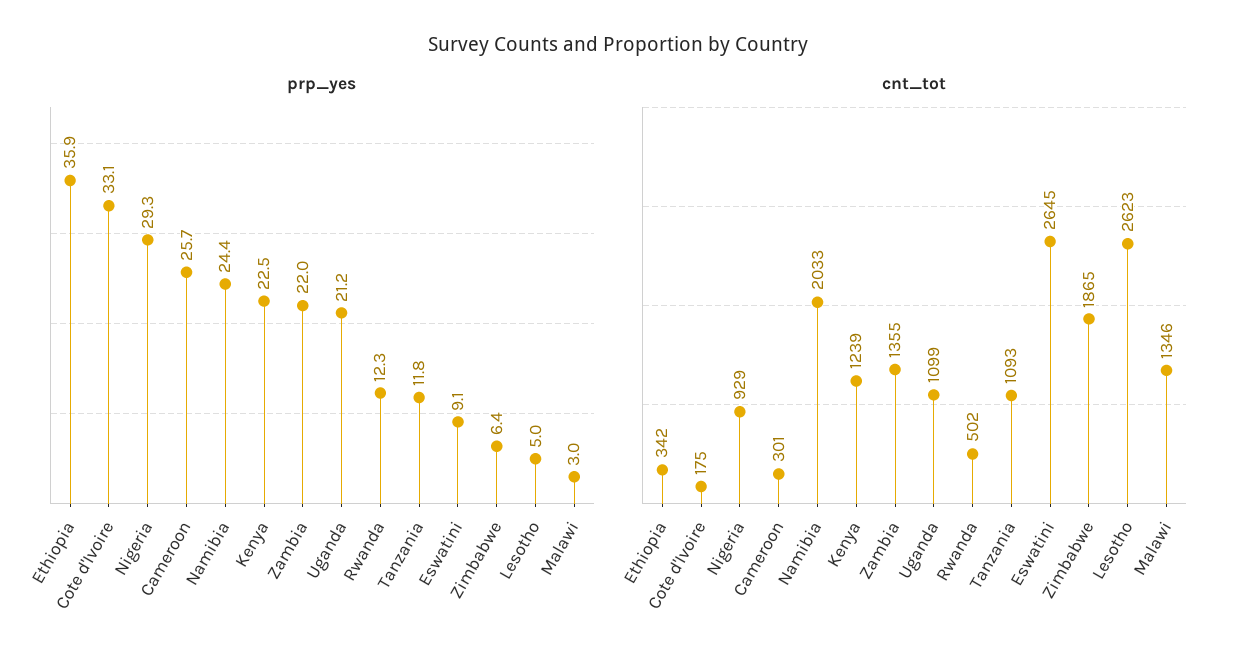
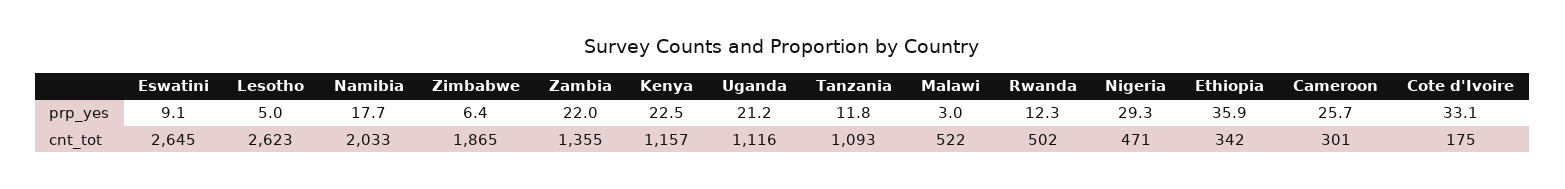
prp_yes, Namibia: 24.4 -> 17.7
cnt_tot, Nigeria: 929 -> 471
cnt_tot, Kenya: 1239 -> 1157
cnt_tot, Uganda: 1099 -> 1116
cnt_tot, Malawi: 1346 -> 522

